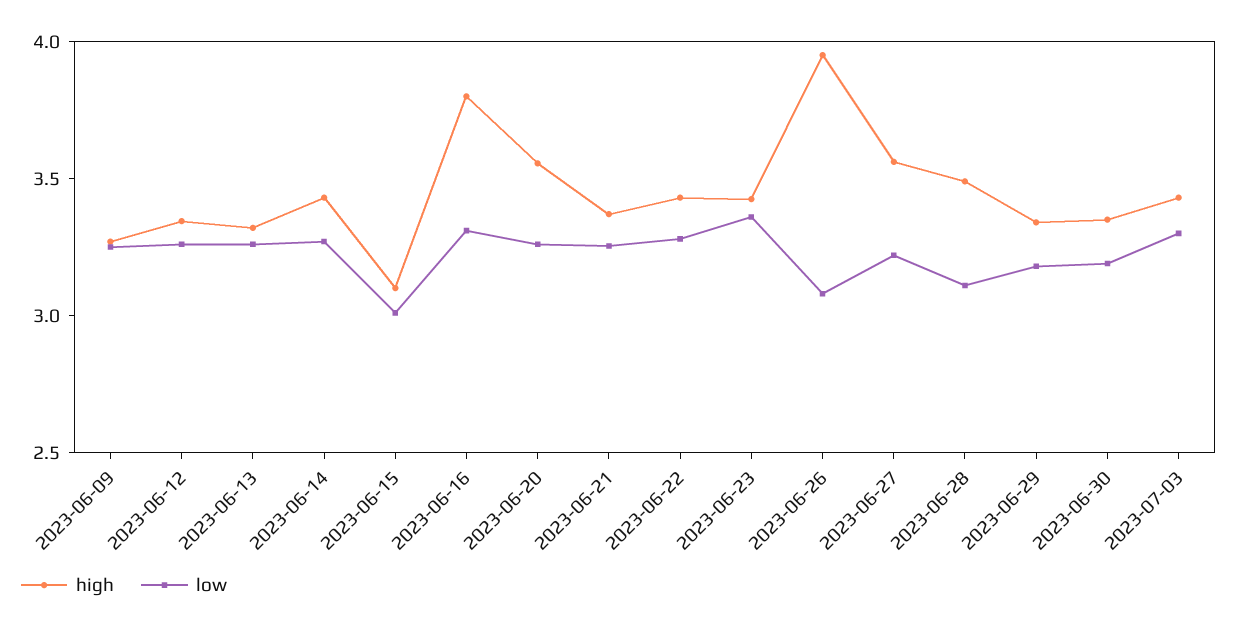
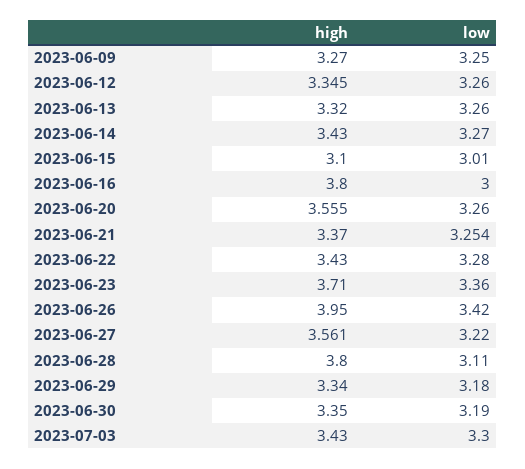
low, 2023-06-16: 3.3 -> 3
high, 2023-06-23: 3.4 -> 3.71
low, 2023-06-26: 3.1 -> 3.42
high, 2023-06-28: 3.5 -> 3.8

